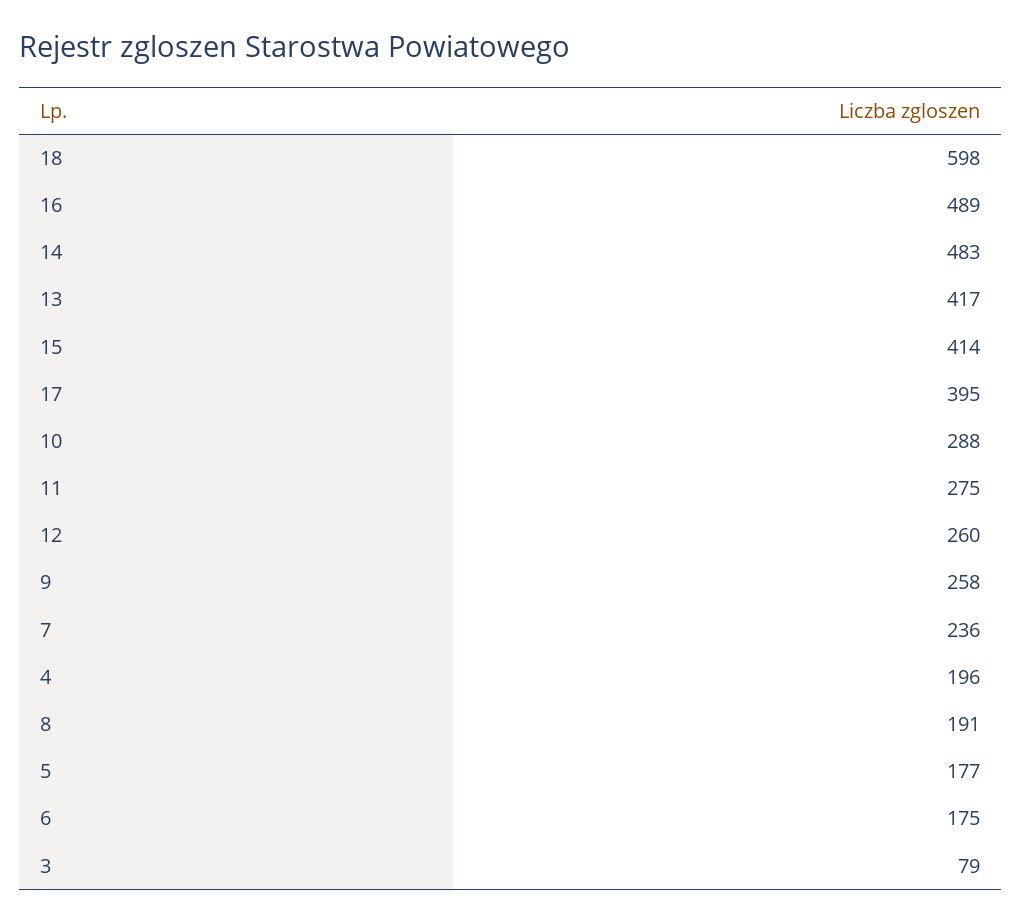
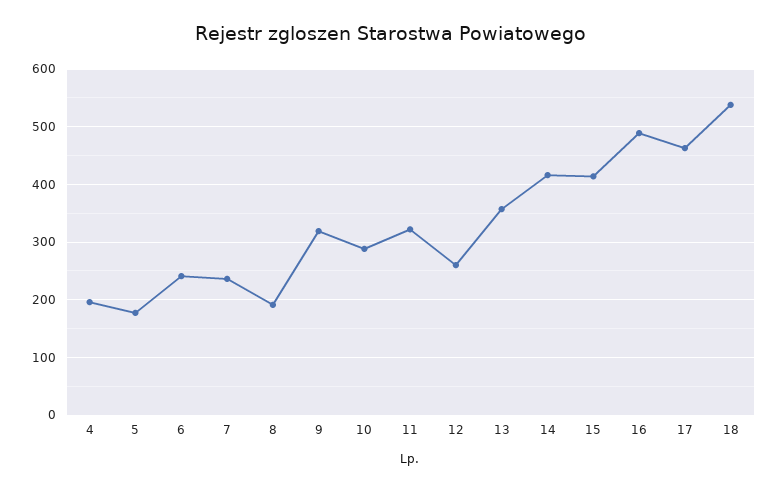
18: 598 -> 540
14: 483 -> 420
13: 417 -> 360
17: 395 -> 460
11: 275 -> 320
9: 258 -> 320
6: 175 -> 240
3: 79 -> none

